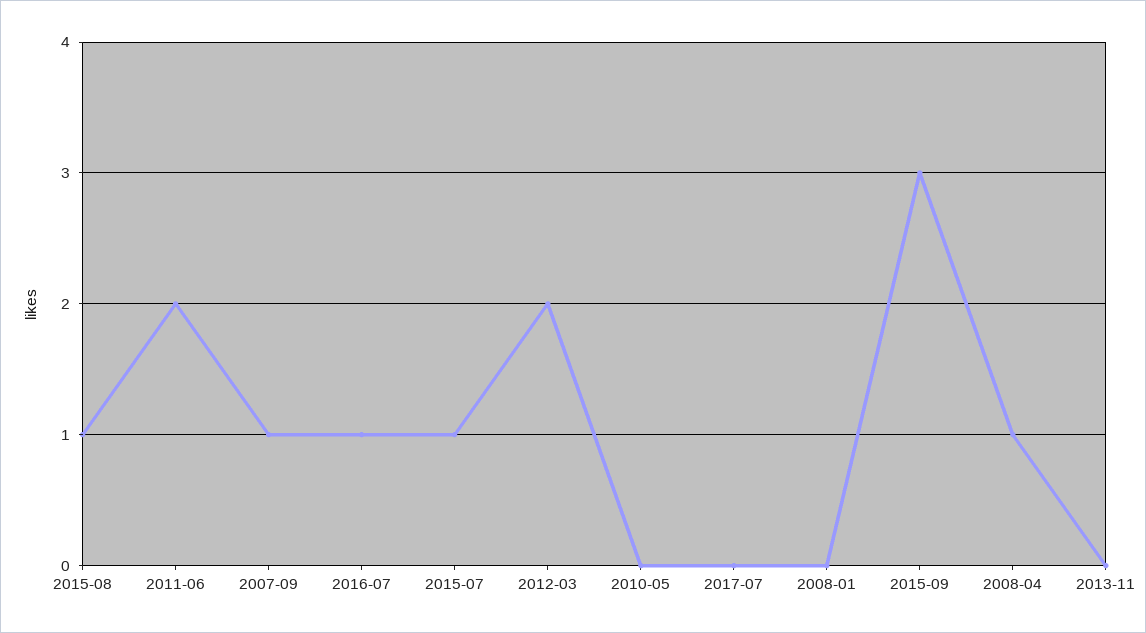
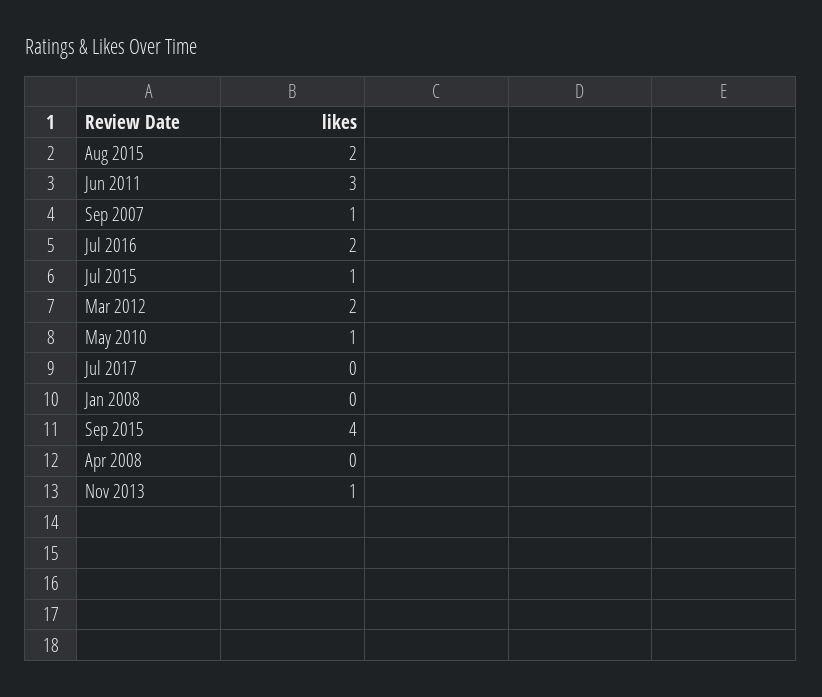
2015-08: 1 -> 2
2011-06: 2 -> 3
2016-07: 1 -> 2
2010-05: 0 -> 1
2015-09: 3 -> 4
2008-04: 1 -> 0
2013-11: 0 -> 1

